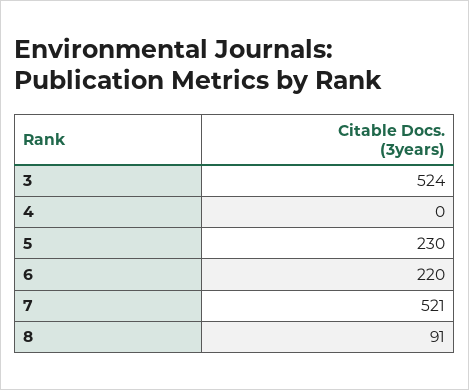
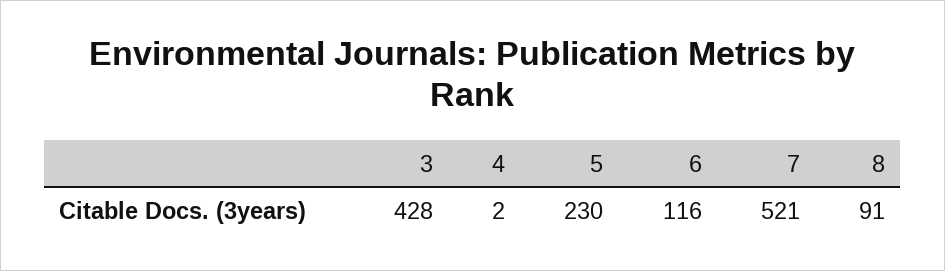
3: 524 -> 428
4: 0 -> 2
6: 220 -> 116

